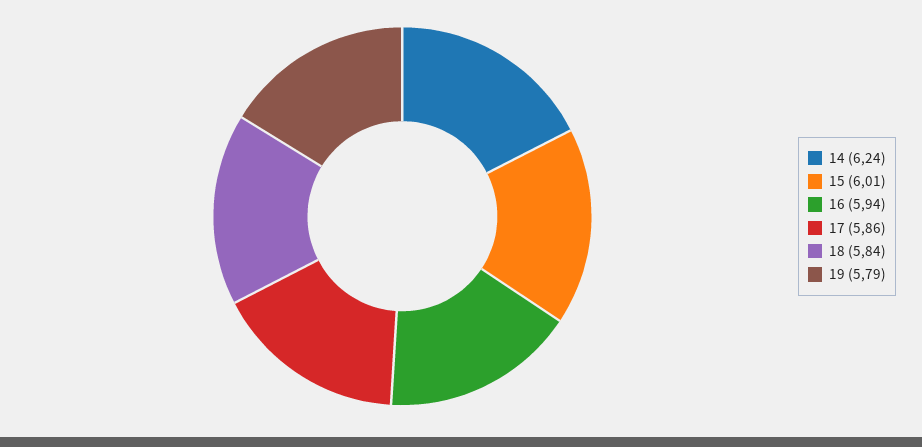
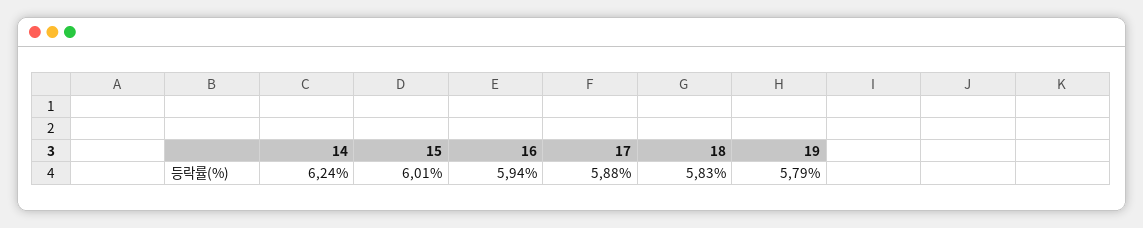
17: 5.86 -> 5.88
18: 5.84 -> 5.83

